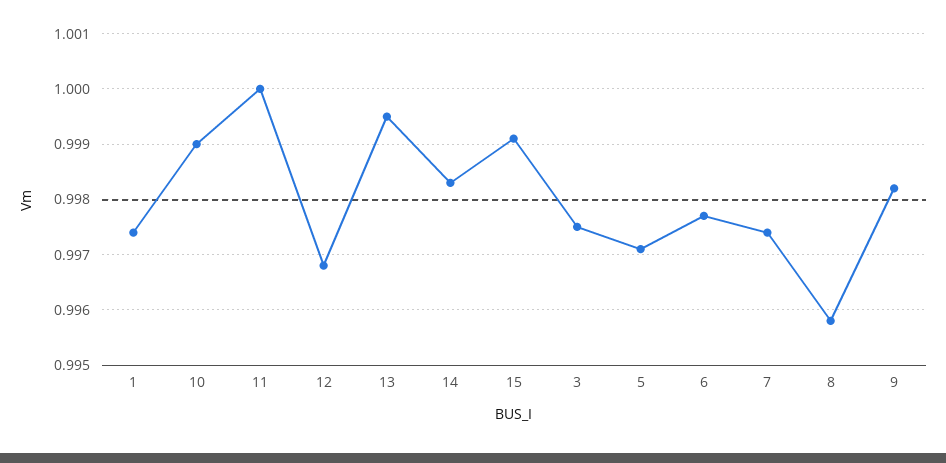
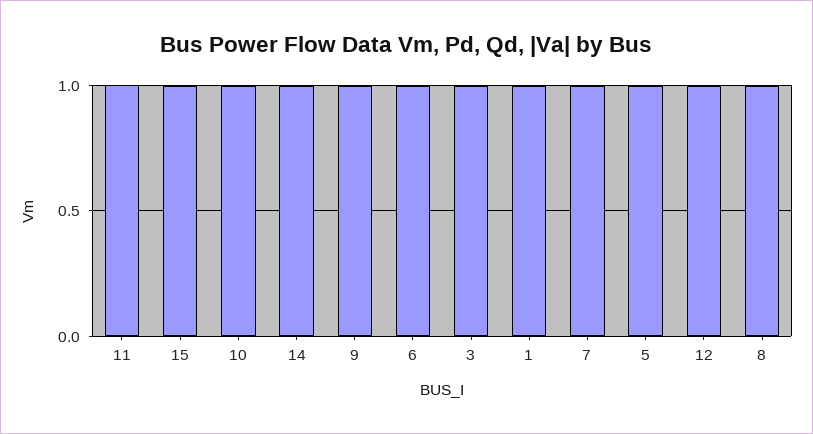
13: 0.9995 -> none

